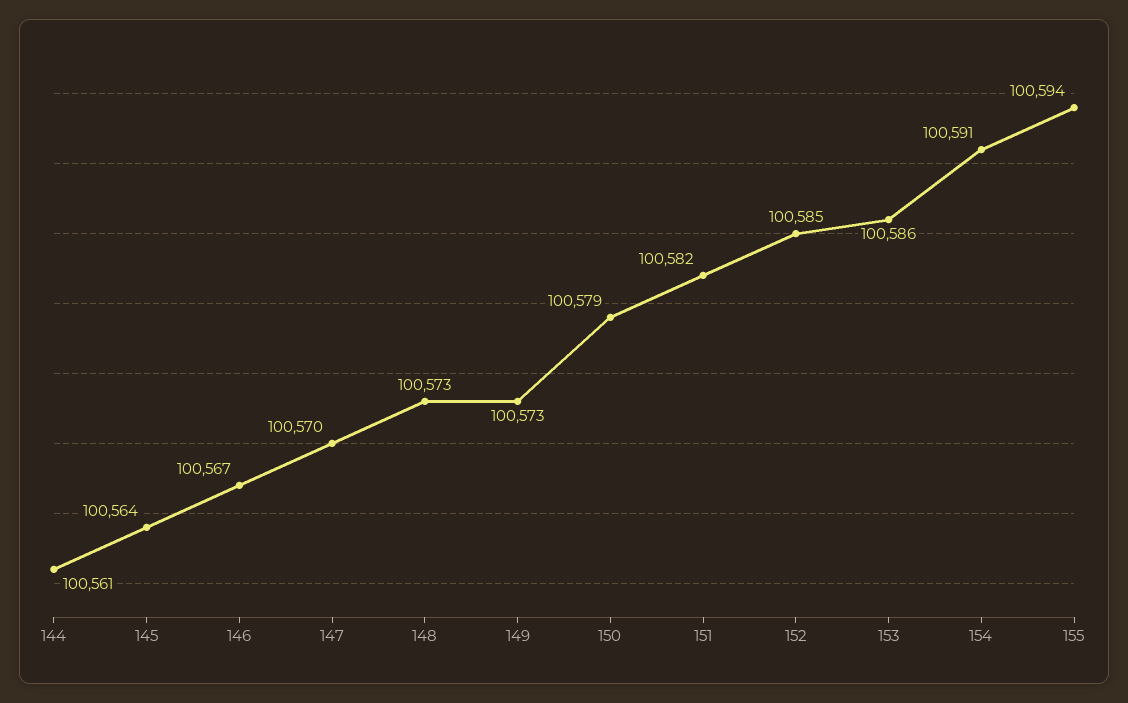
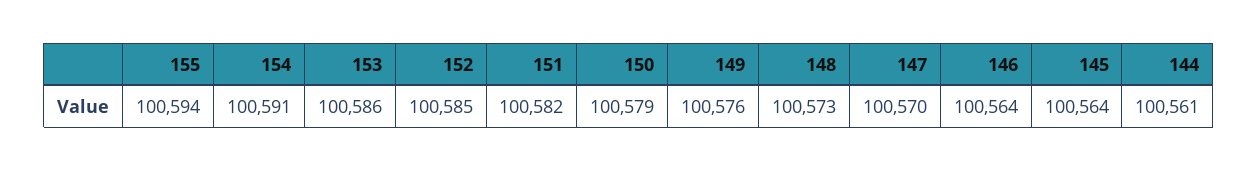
146: 100567 -> 100564
149: 100573 -> 100576

